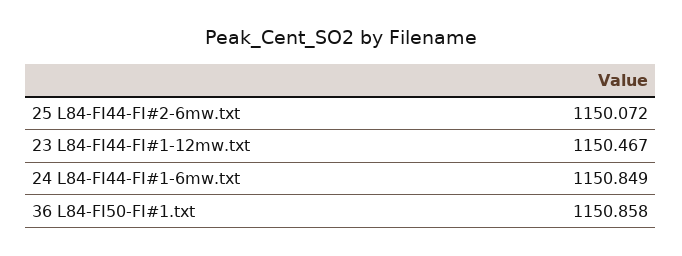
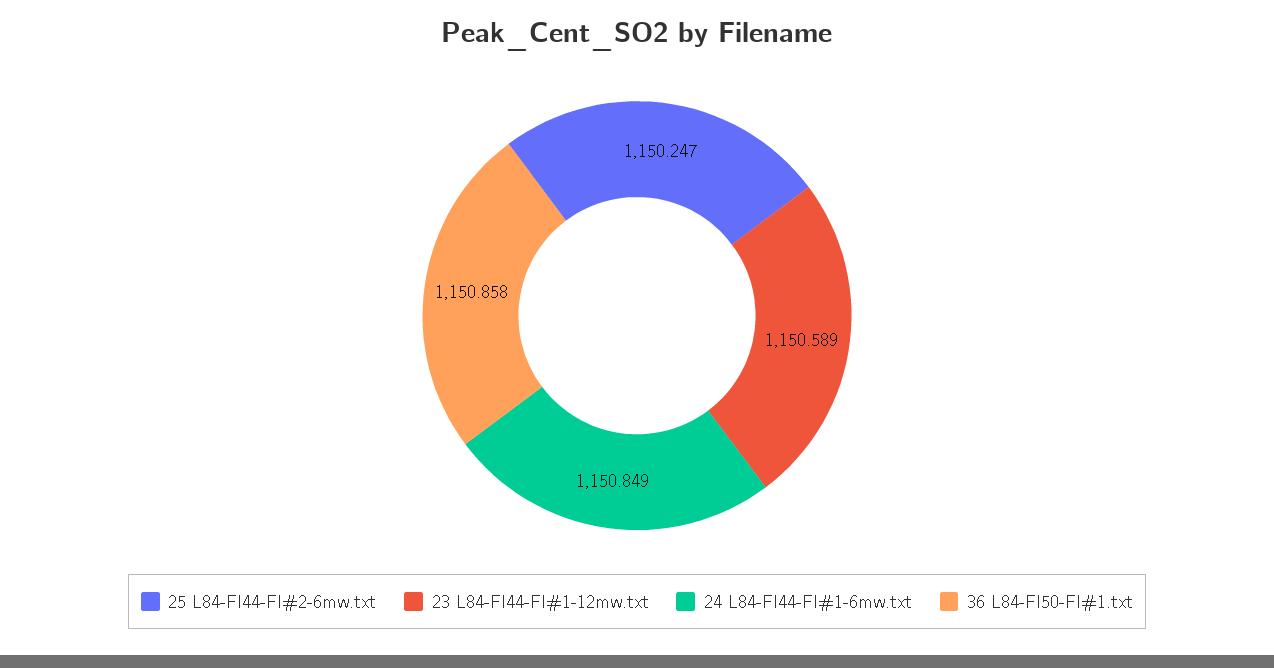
25 L84-FI44-FI#2-6mw.txt: 1150.072 -> 1150.247
23 L84-FI44-FI#1-12mw.txt: 1150.467 -> 1150.589

